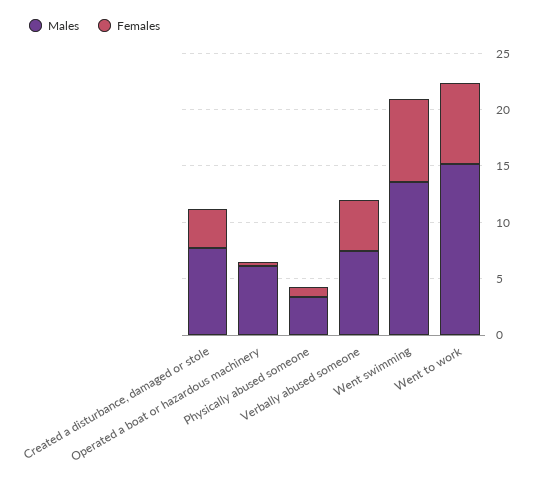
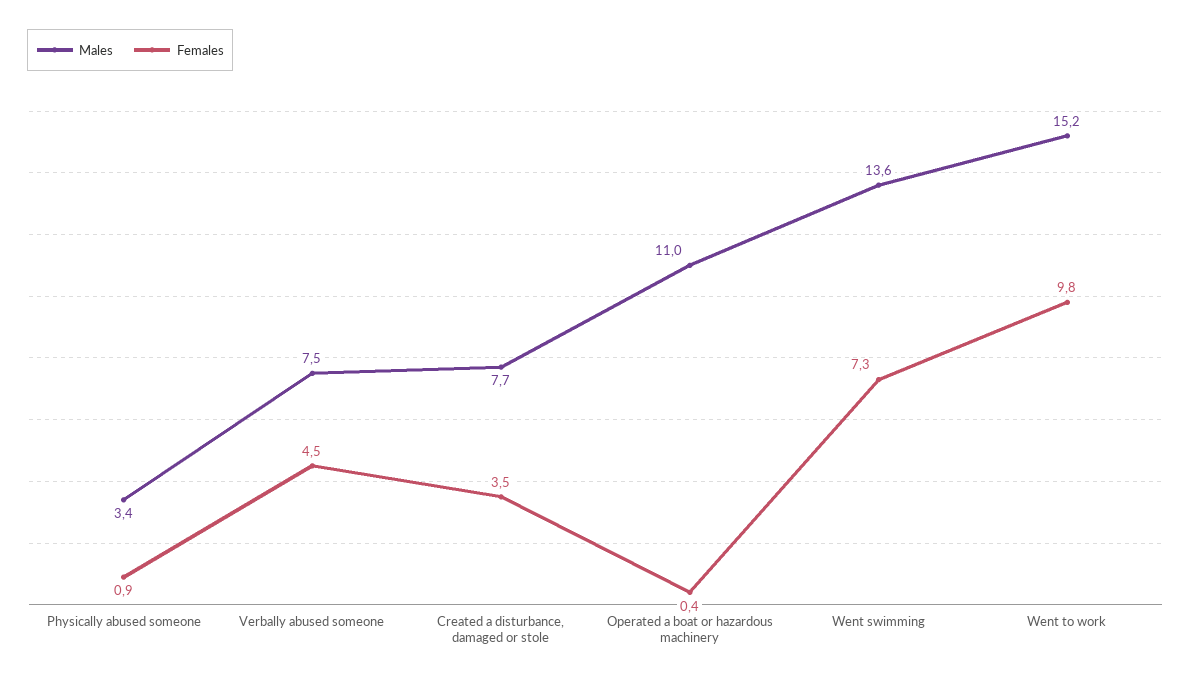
Males, Operated a boat or hazardous machinery: 6 -> 11
Females, Went to work: 7 -> 9.8

